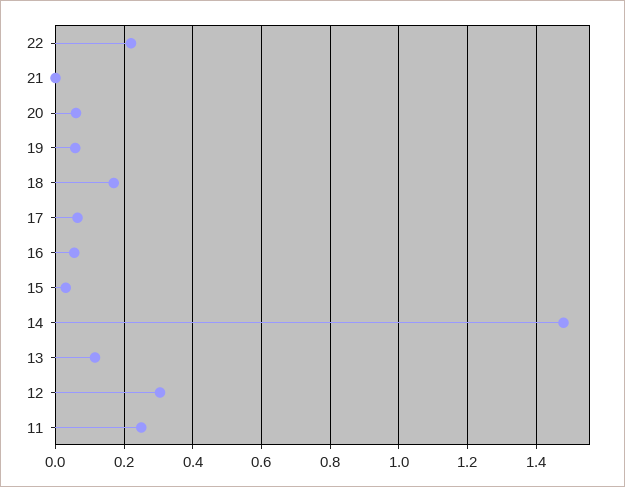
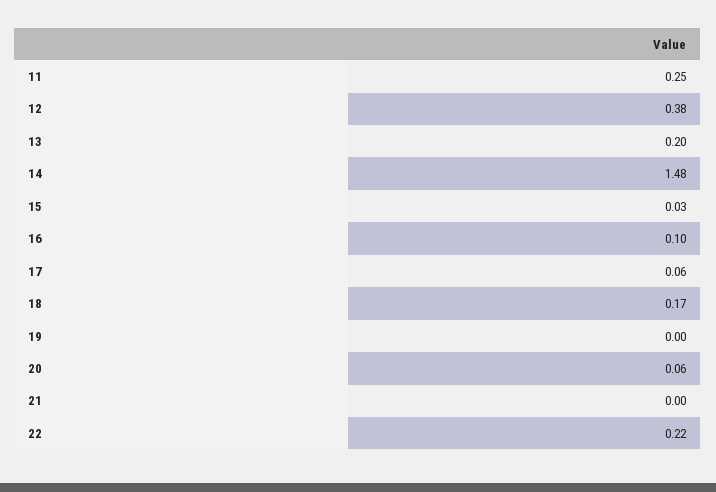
19: 0.06 -> 0
16: 0.06 -> 0.1
13: 0.12 -> 0.2
12: 0.3 -> 0.38

